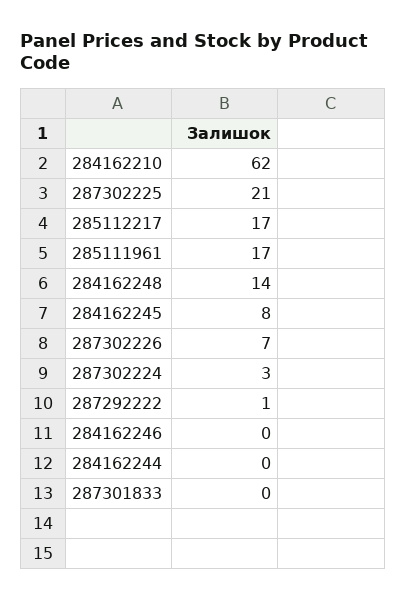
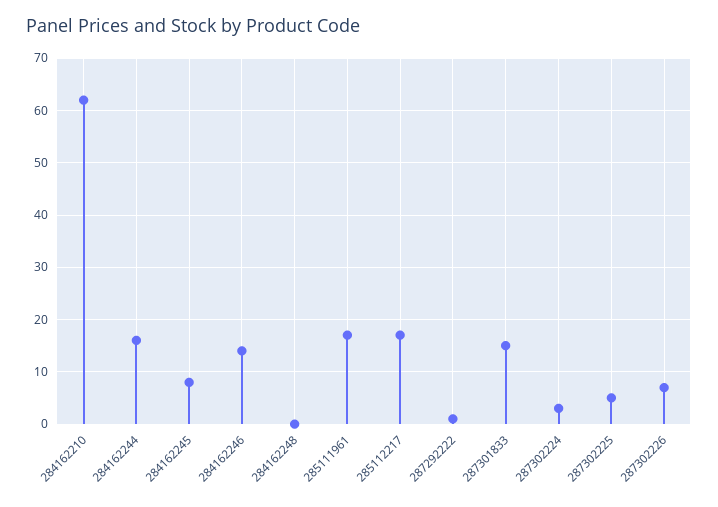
287302225: 21 -> 5
284162248: 14 -> 0
284162246: 0 -> 15
284162244: 0 -> 15
287301833: 0 -> 15

